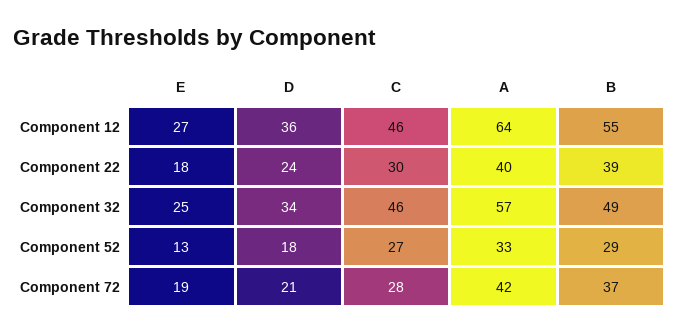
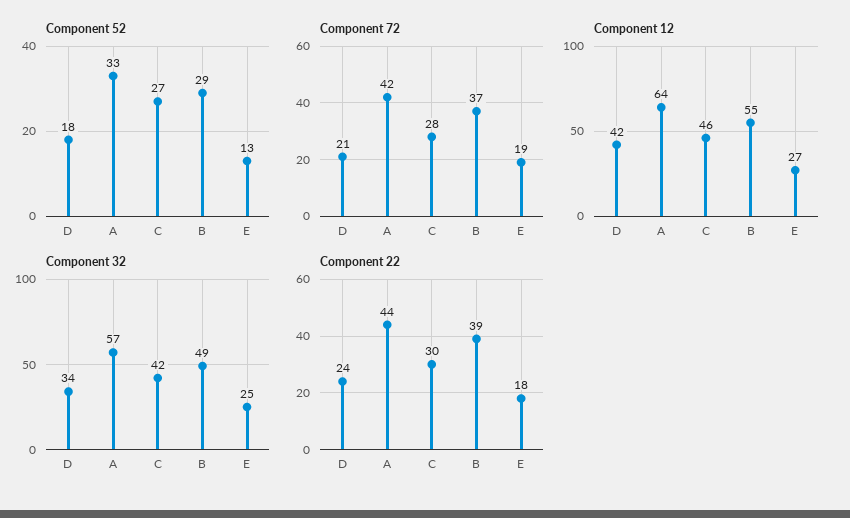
Component 12, D: 36 -> 42
Component 22, A: 40 -> 44
Component 32, C: 46 -> 42

